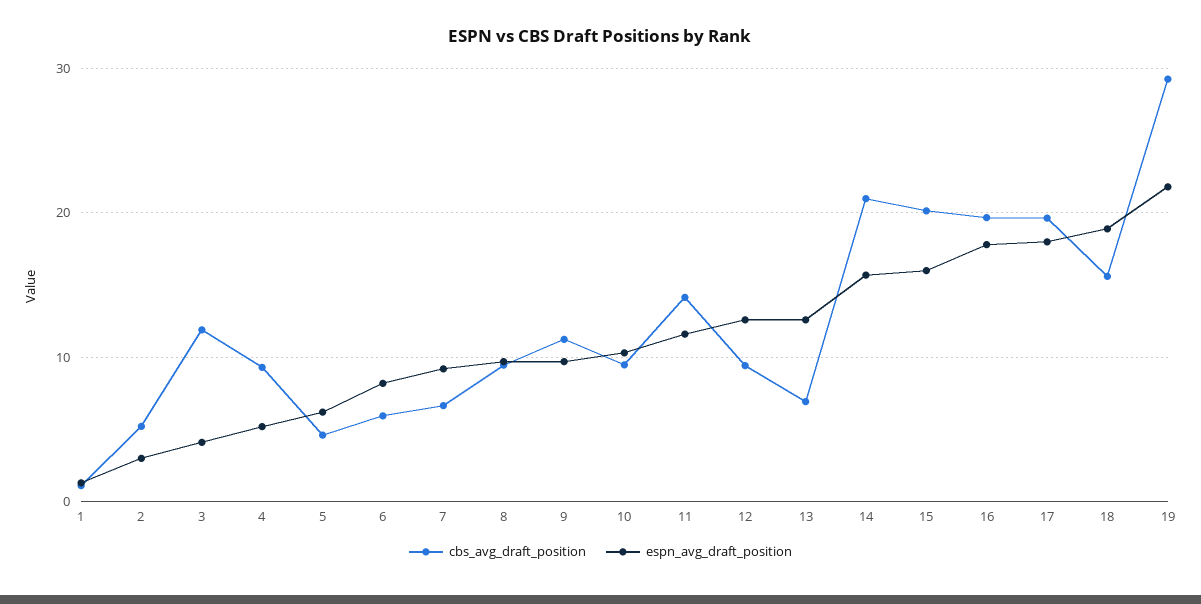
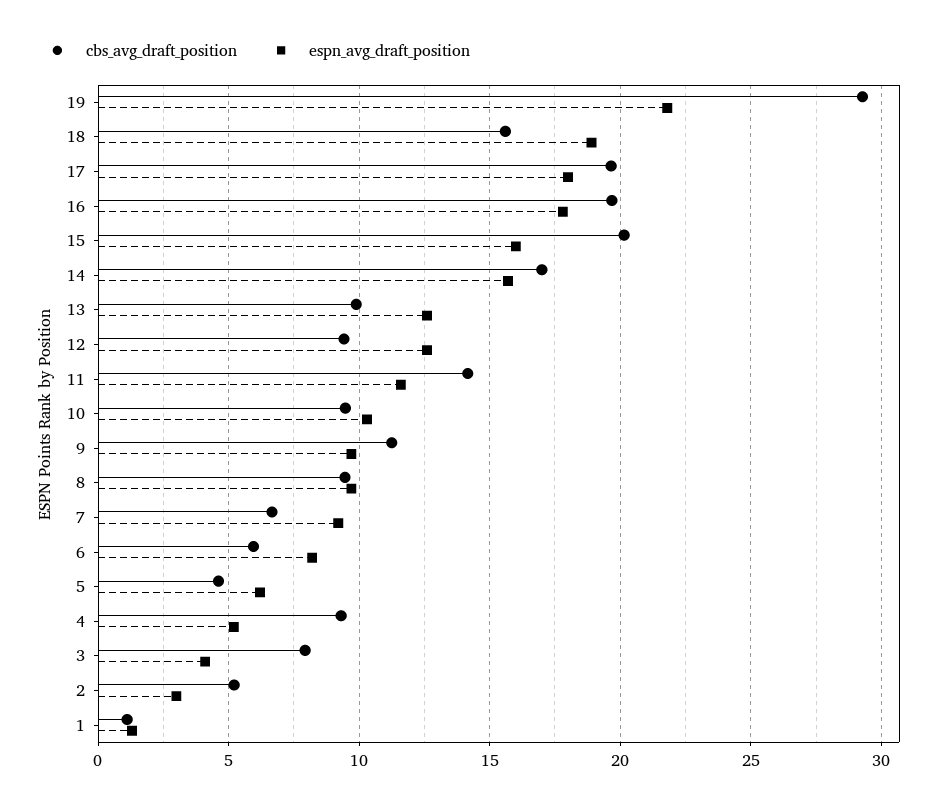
cbs_avg_draft_position, 3: 12 -> 8
cbs_avg_draft_position, 13: 7 -> 10
cbs_avg_draft_position, 14: 21 -> 17

